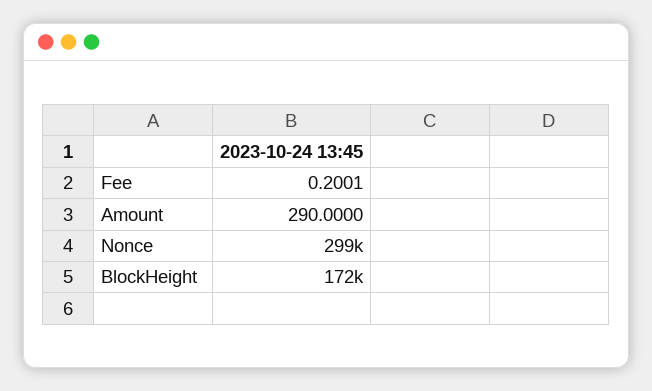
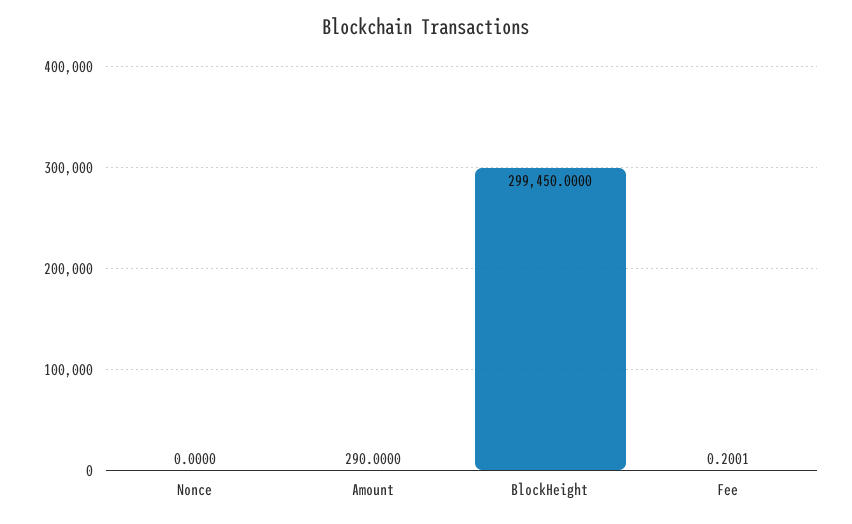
Nonce: 299000 -> 0
BlockHeight: 172000 -> 299450

